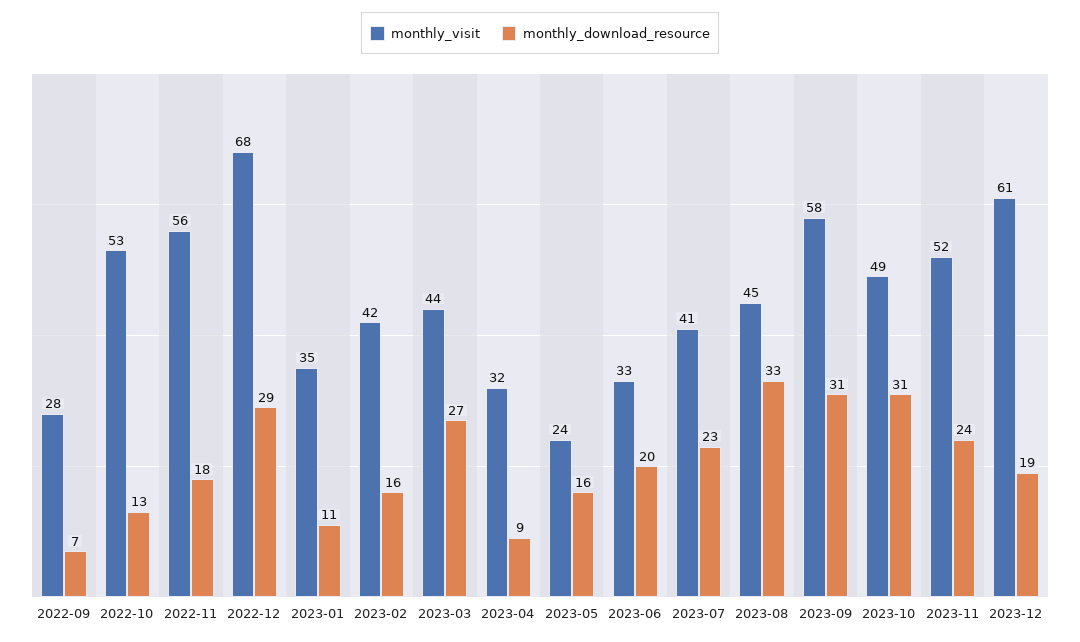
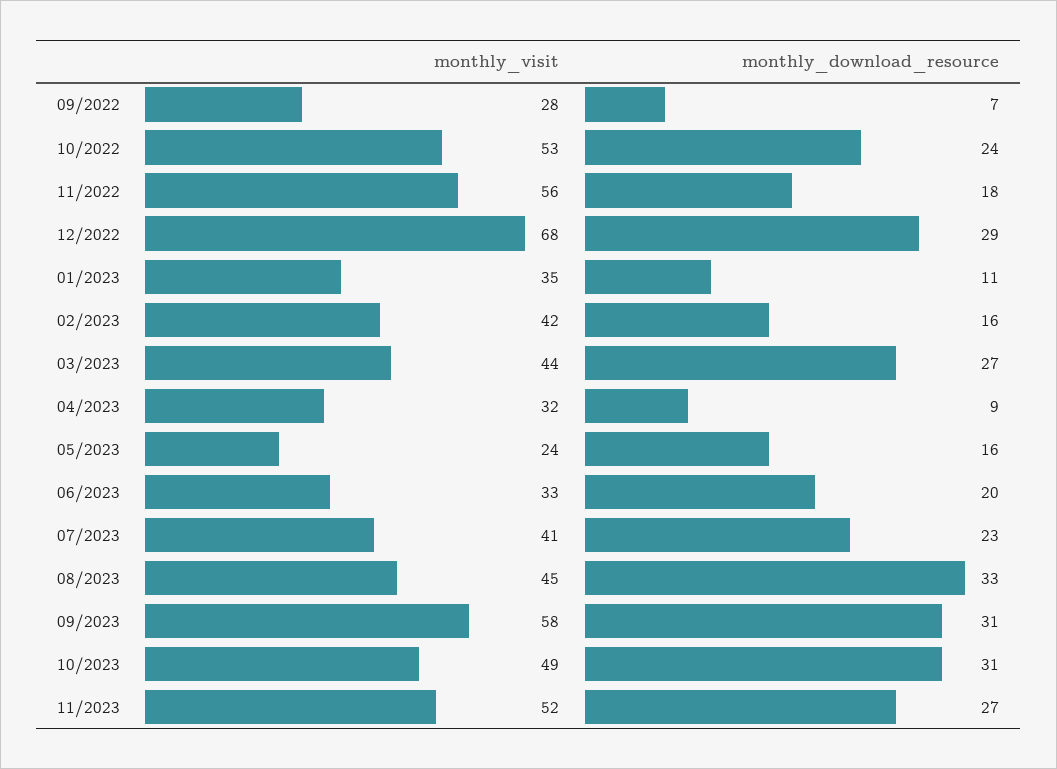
monthly_download_resource, 2022-10: 13 -> 24
monthly_download_resource, 2023-11: 24 -> 27
monthly_visit, 2023-12: 61 -> none
monthly_download_resource, 2023-12: 19 -> none

